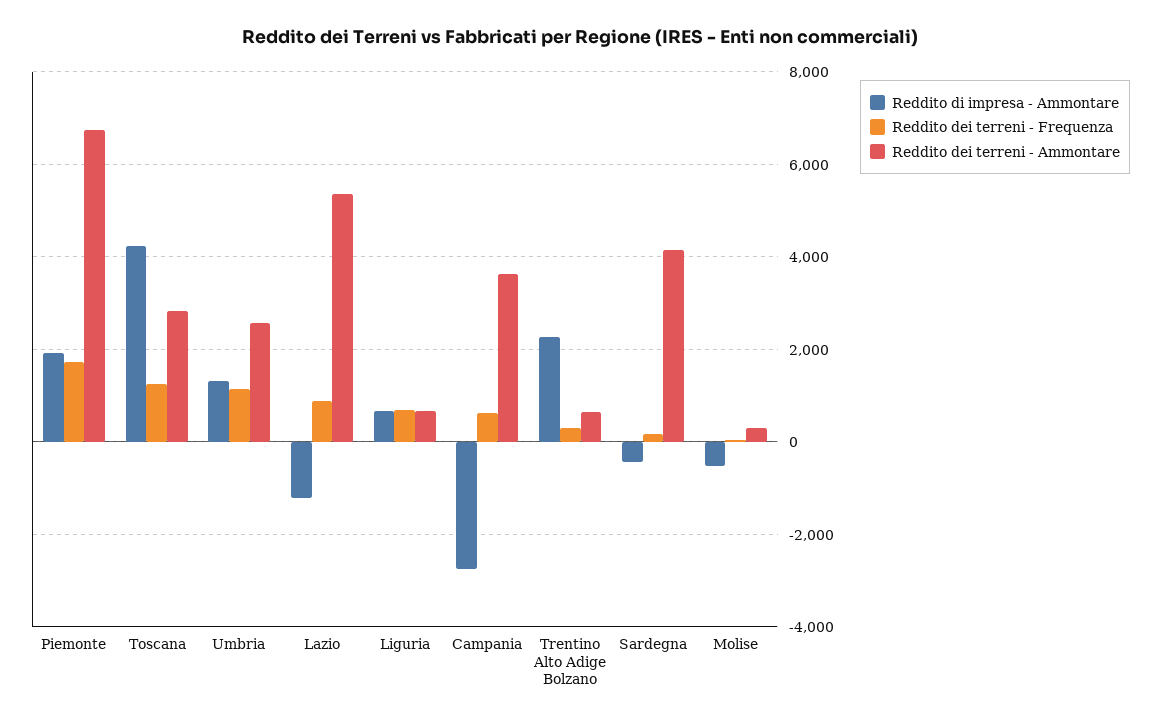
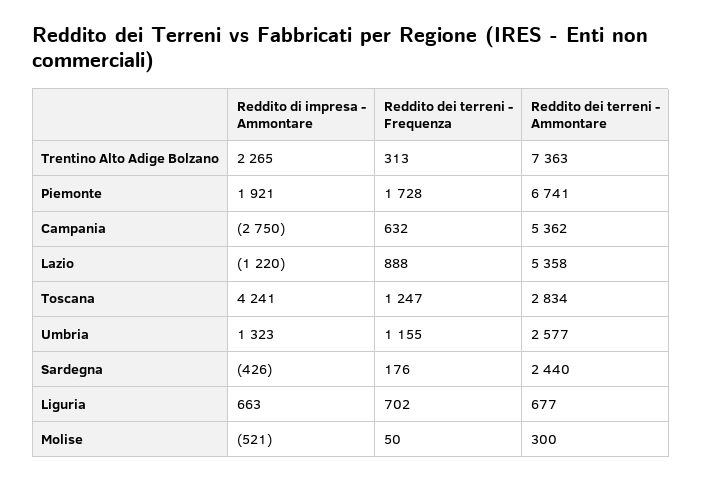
Reddito dei terreni - Ammontare, Campania: 3600 -> 5362
Reddito dei terreni - Ammontare, Trentino Alto Adige Bolzano: 600 -> 7363
Reddito dei terreni - Ammontare, Sardegna: 4200 -> 2440

